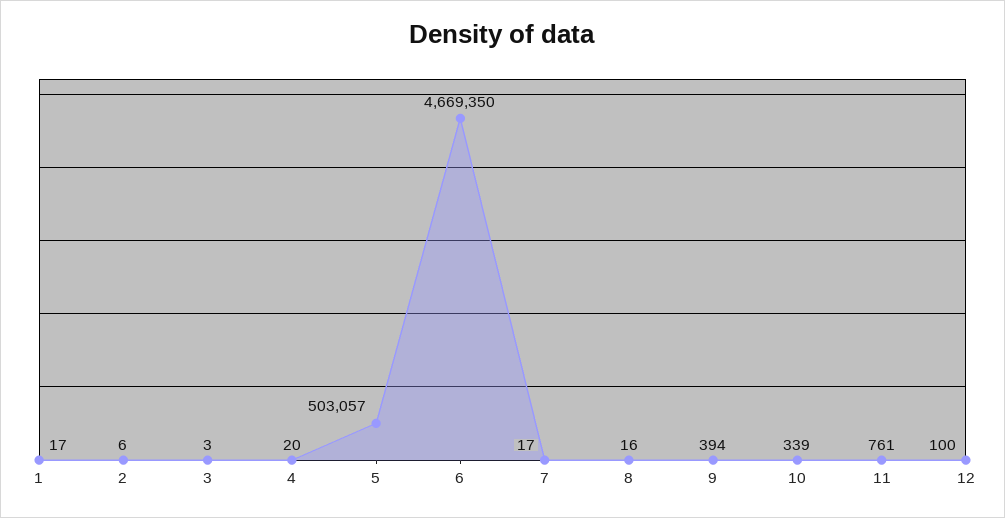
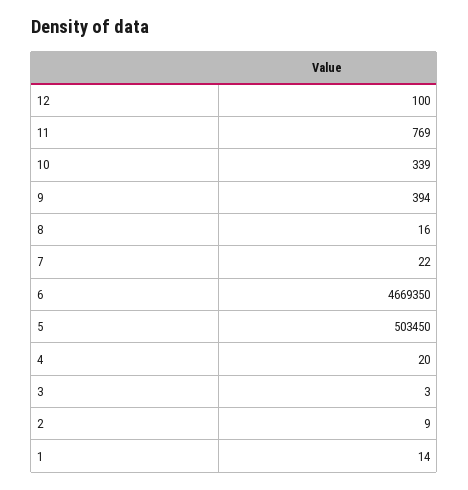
1: 17 -> 14
2: 6 -> 9
5: 503057 -> 503450
7: 17 -> 22
11: 761 -> 769

